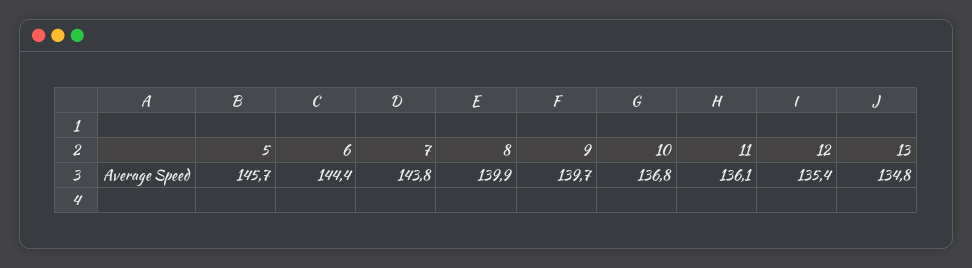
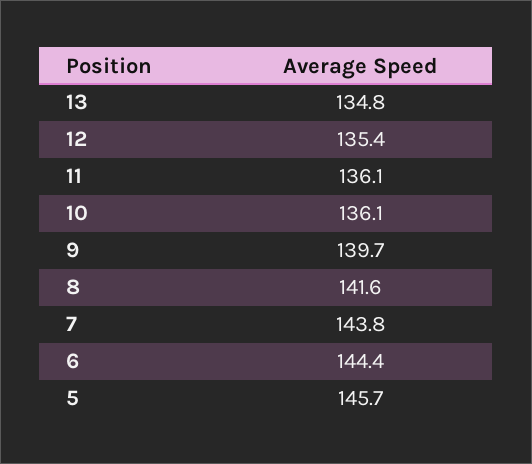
8: 139.9 -> 141.6
10: 136.8 -> 136.1

